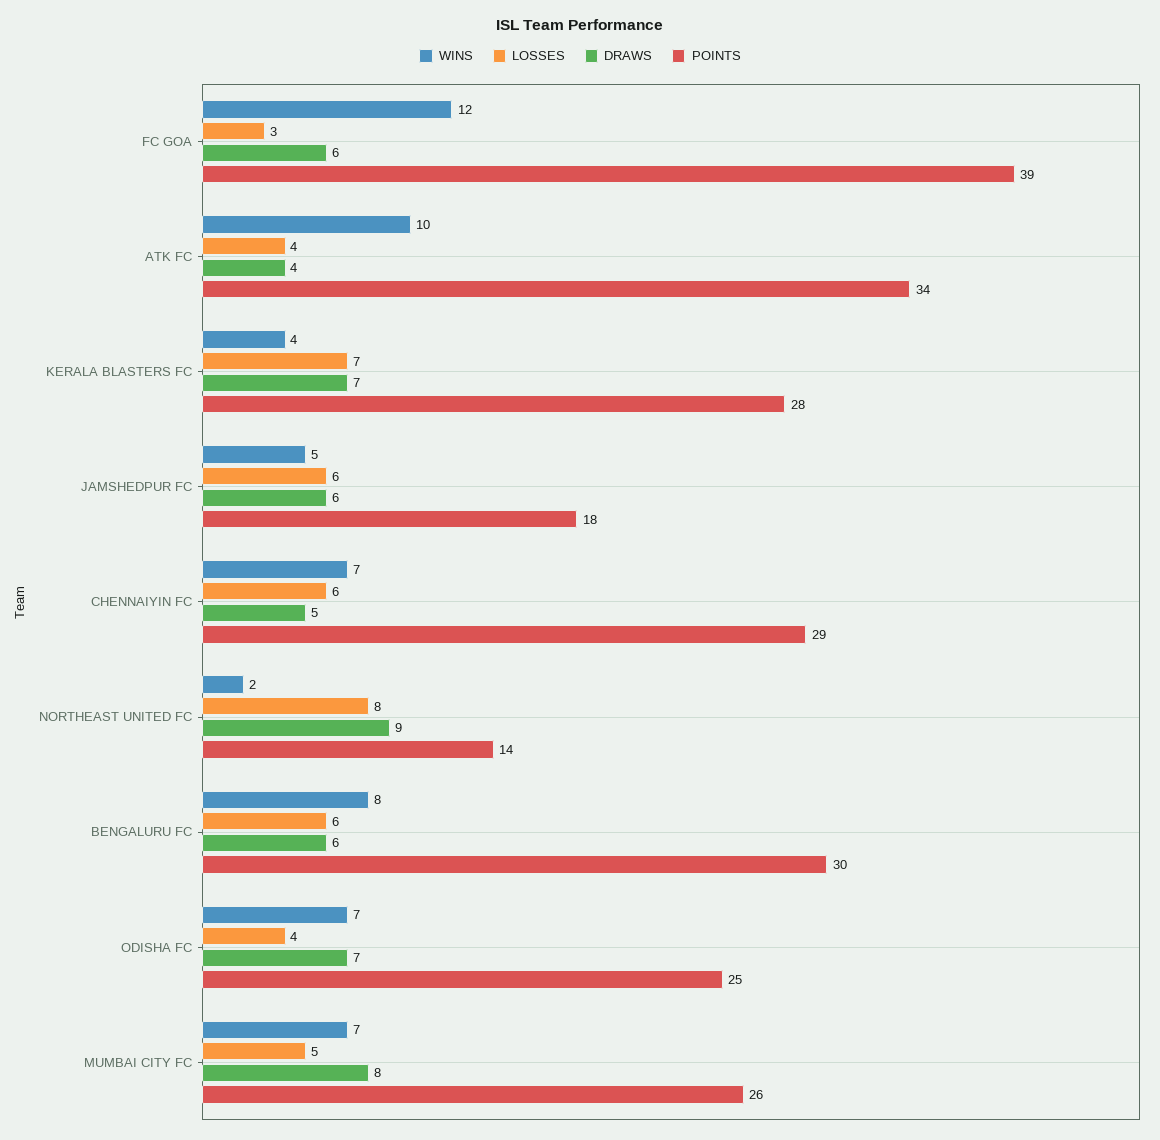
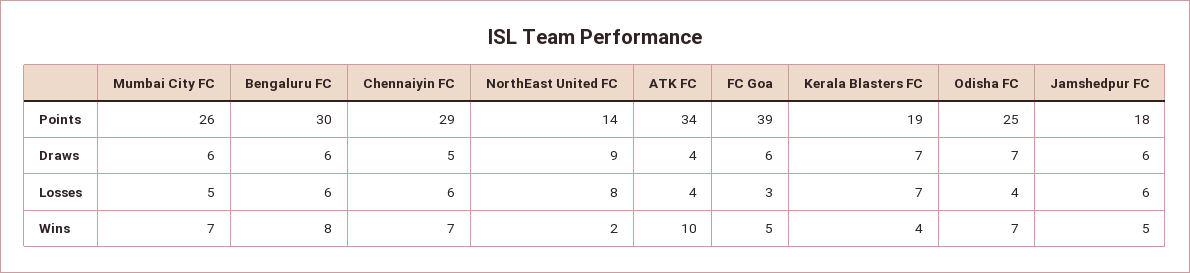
WINS, FC GOA: 12 -> 5
POINTS, KERALA BLASTERS FC: 28 -> 19
DRAWS, MUMBAI CITY FC: 8 -> 6

